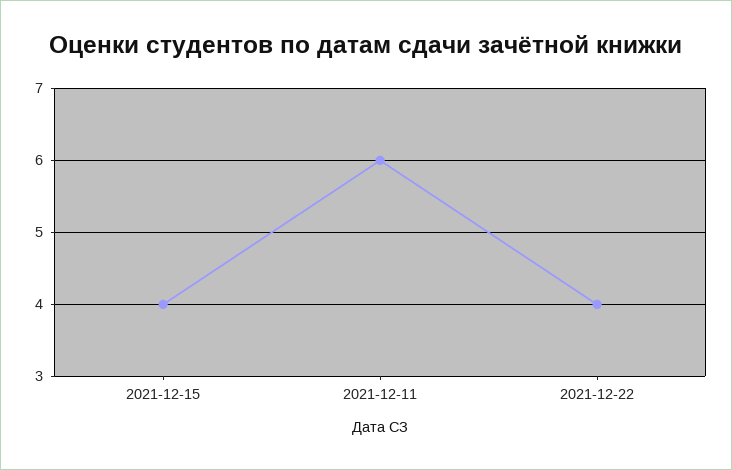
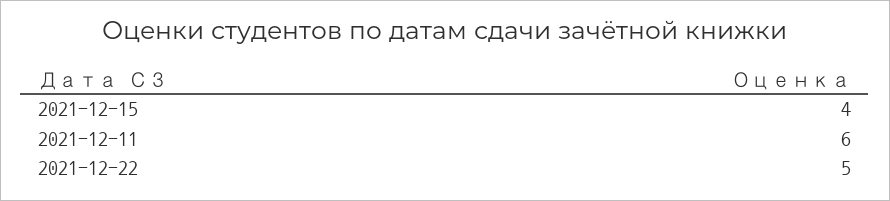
2021-12-22: 4 -> 5

